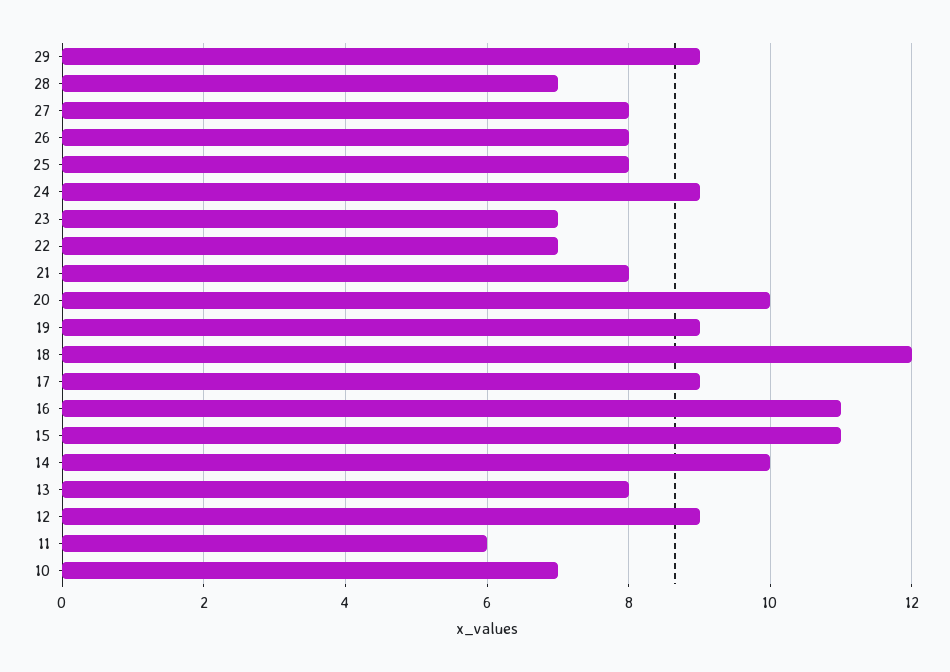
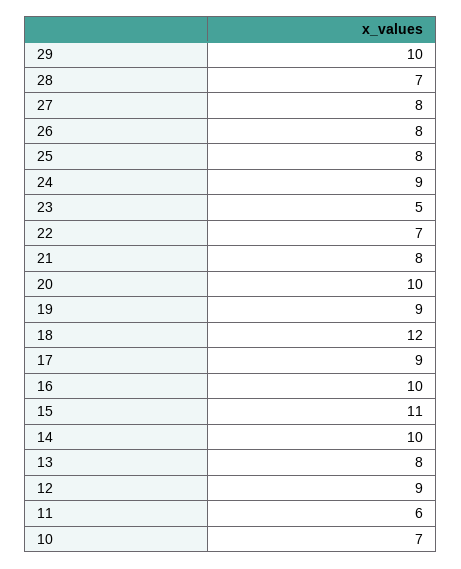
29: 9 -> 10
23: 7 -> 5
16: 11 -> 10

